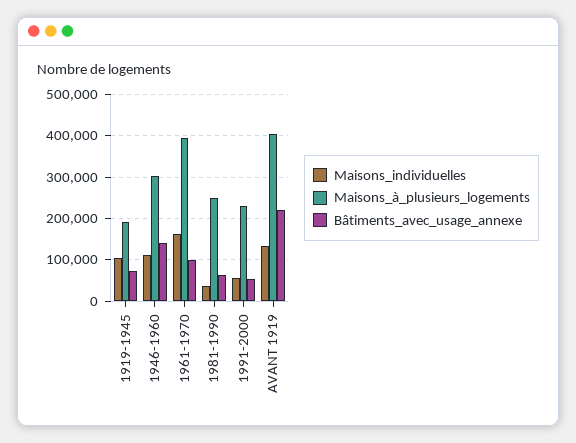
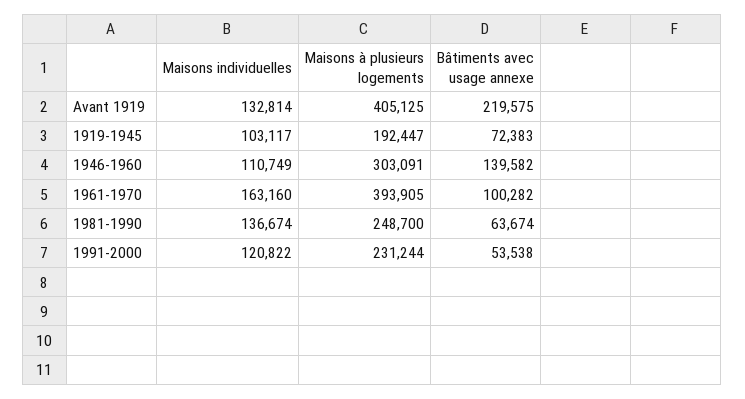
Maisons_individuelles, 1981-1990: 40000 -> 136674
Maisons_individuelles, 1991-2000: 60000 -> 120822

